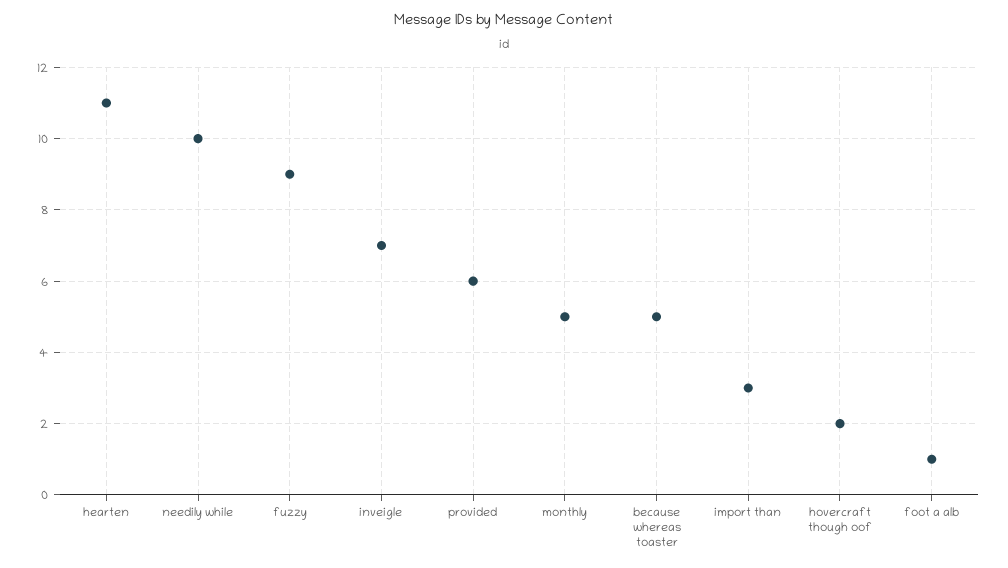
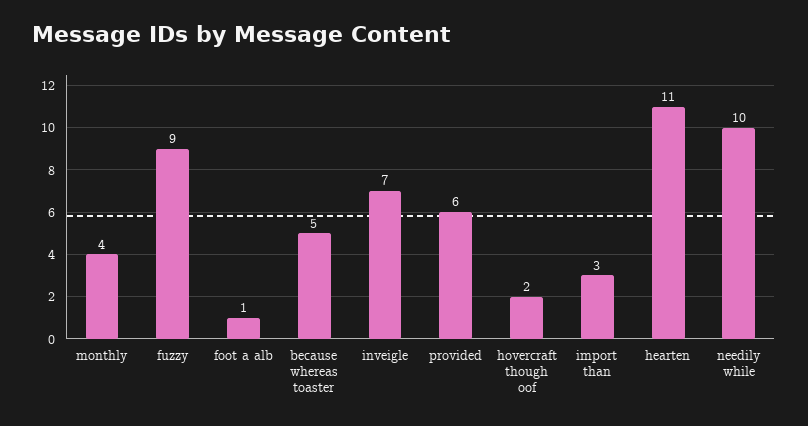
monthly: 5 -> 4

